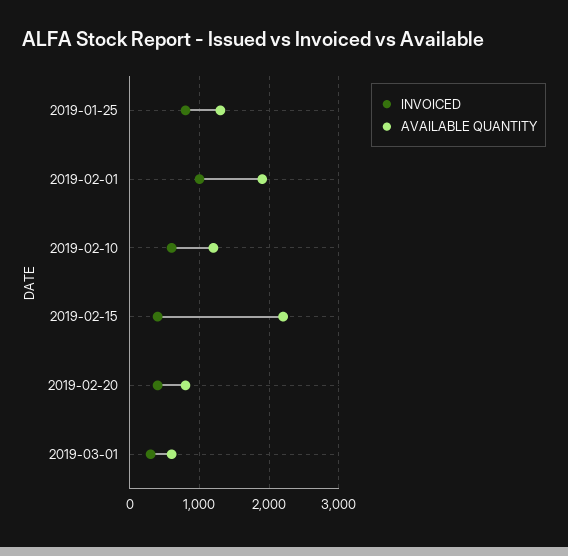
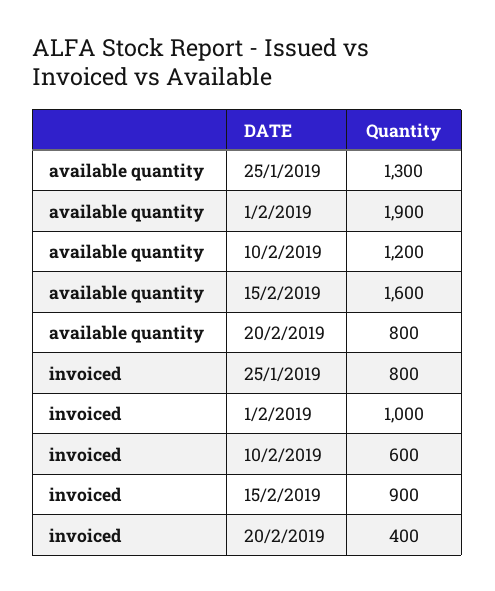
INVOICED, 2019-02-15: 400 -> 900
AVAILABLE QUANTITY, 2019-02-15: 2200 -> 1600
INVOICED, 2019-03-01: 300 -> none
AVAILABLE QUANTITY, 2019-03-01: 600 -> none

